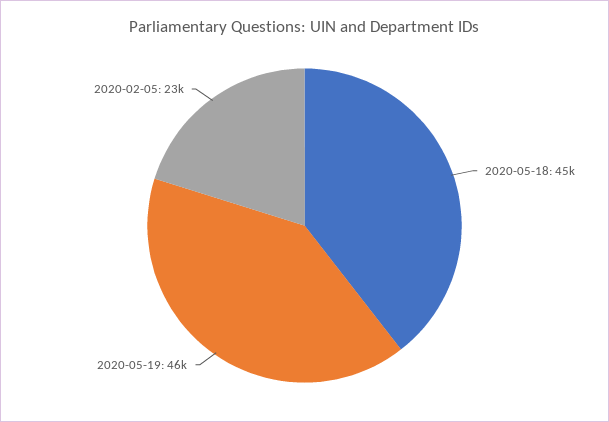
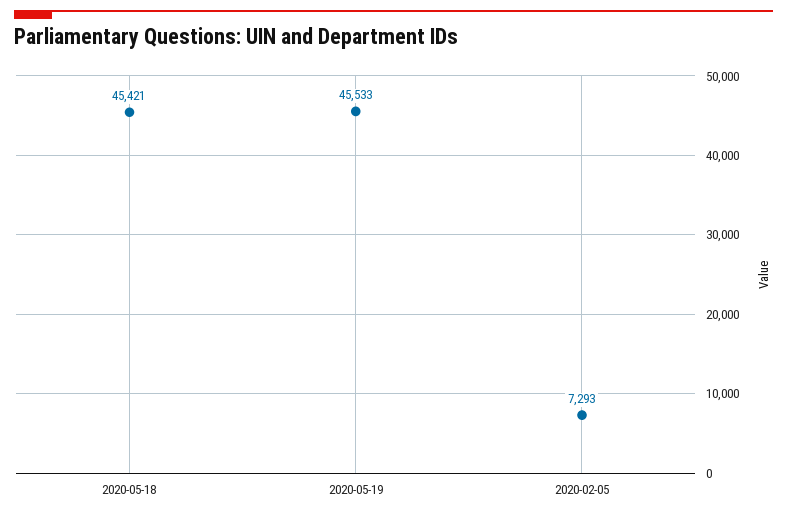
2020-02-05: 23000 -> 7293

